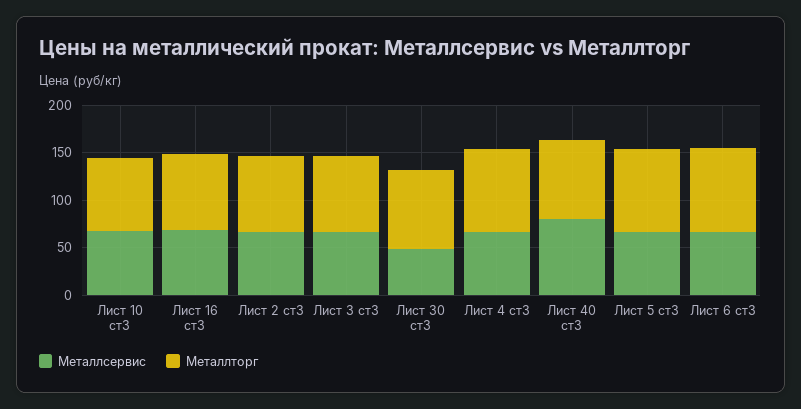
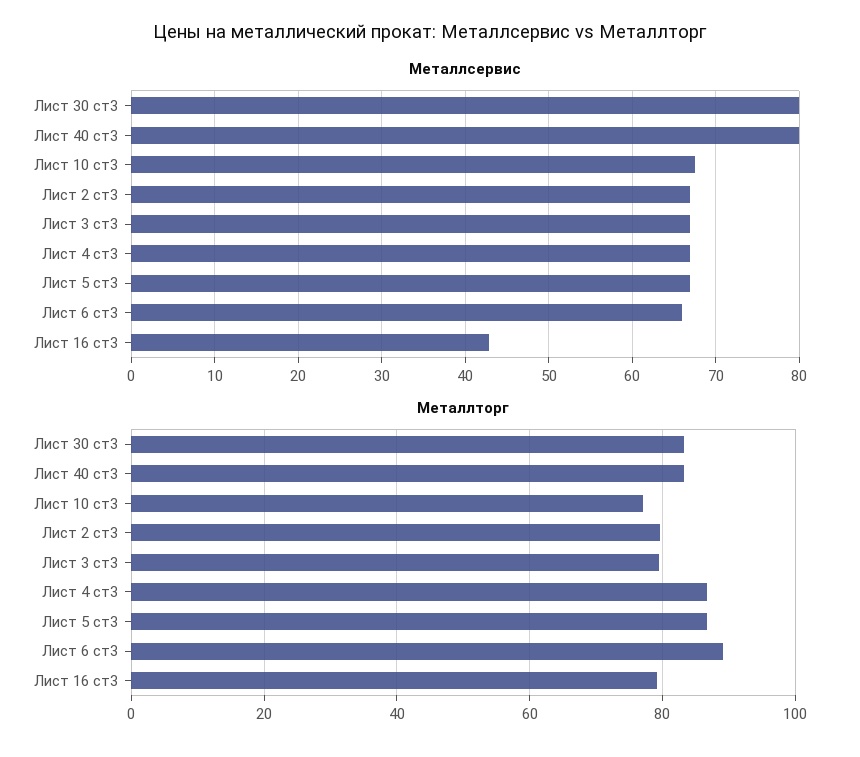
Металлсервис, Лист 16 ст3: 70 -> 43
Металлсервис, Лист 30 ст3: 50 -> 80

